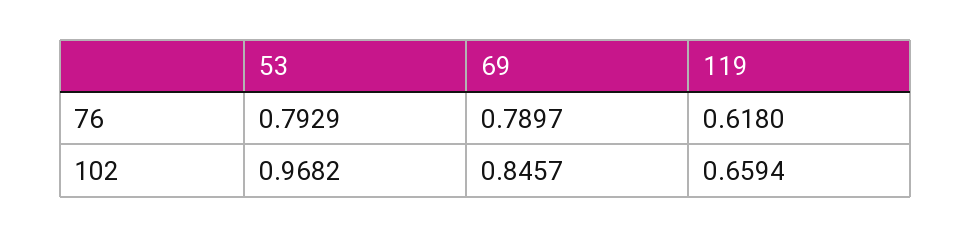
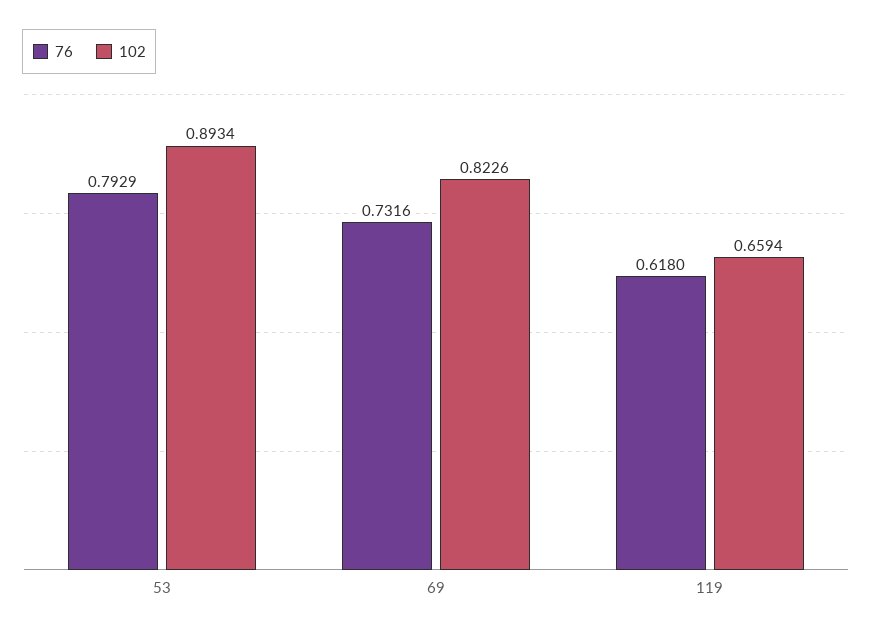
76, 69: 0.7897 -> 0.7316
102, 53: 0.9682 -> 0.8934
102, 69: 0.8457 -> 0.8226

